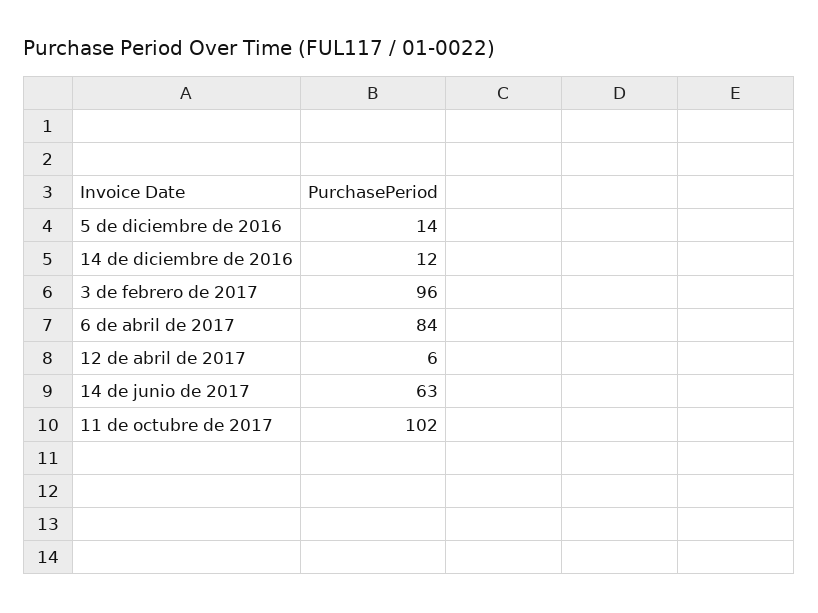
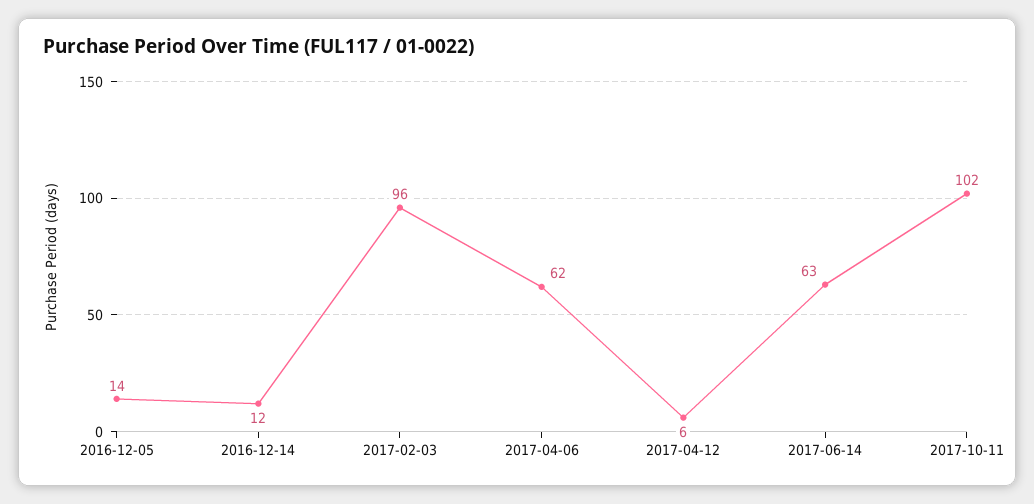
6 de abril de 2017: 84 -> 62

